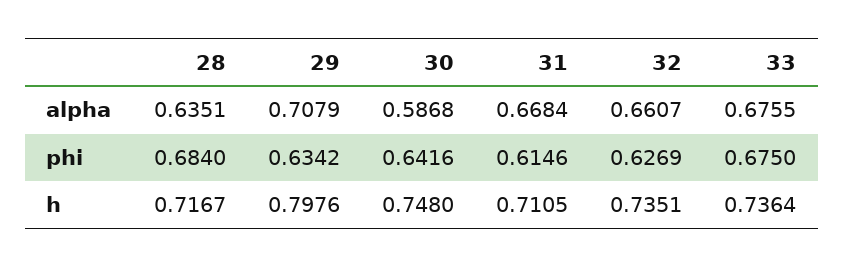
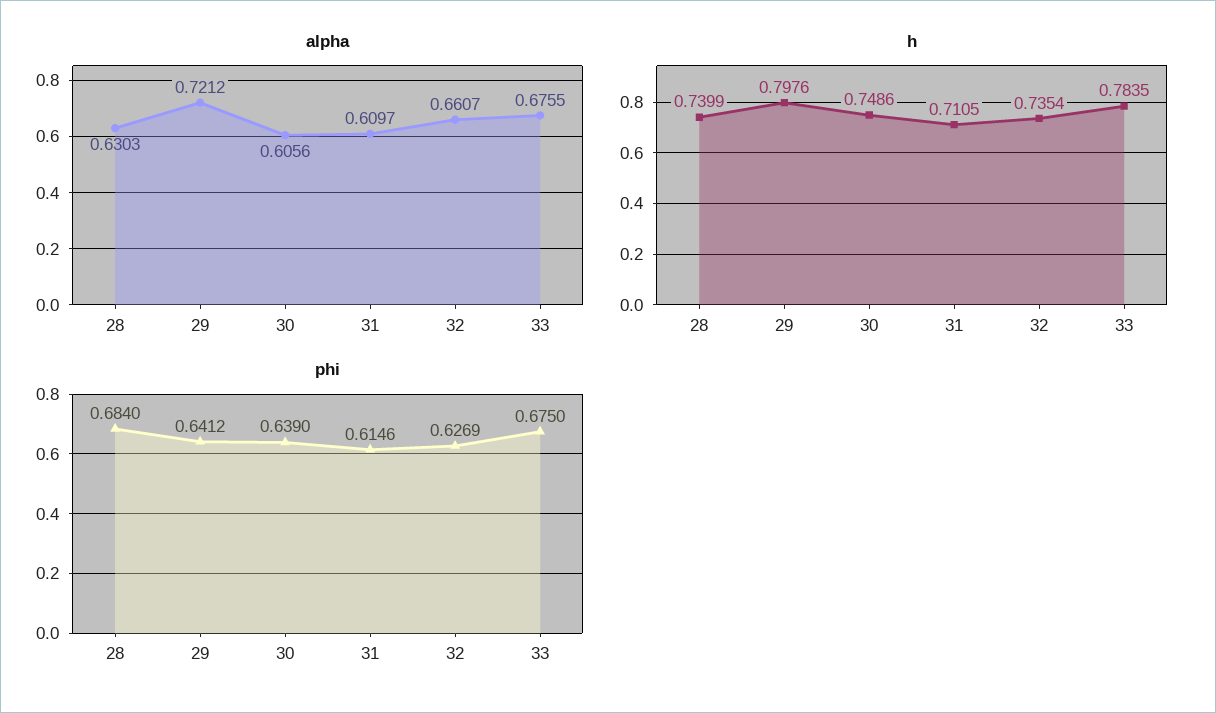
alpha, 28: 0.6351 -> 0.6303
alpha, 29: 0.7079 -> 0.7212
alpha, 30: 0.5868 -> 0.6056
alpha, 31: 0.6684 -> 0.6097
phi, 29: 0.6342 -> 0.6412
phi, 30: 0.6416 -> 0.639
h, 28: 0.7167 -> 0.7399
h, 30: 0.748 -> 0.7486
h, 32: 0.7351 -> 0.7354
h, 33: 0.7364 -> 0.7835

